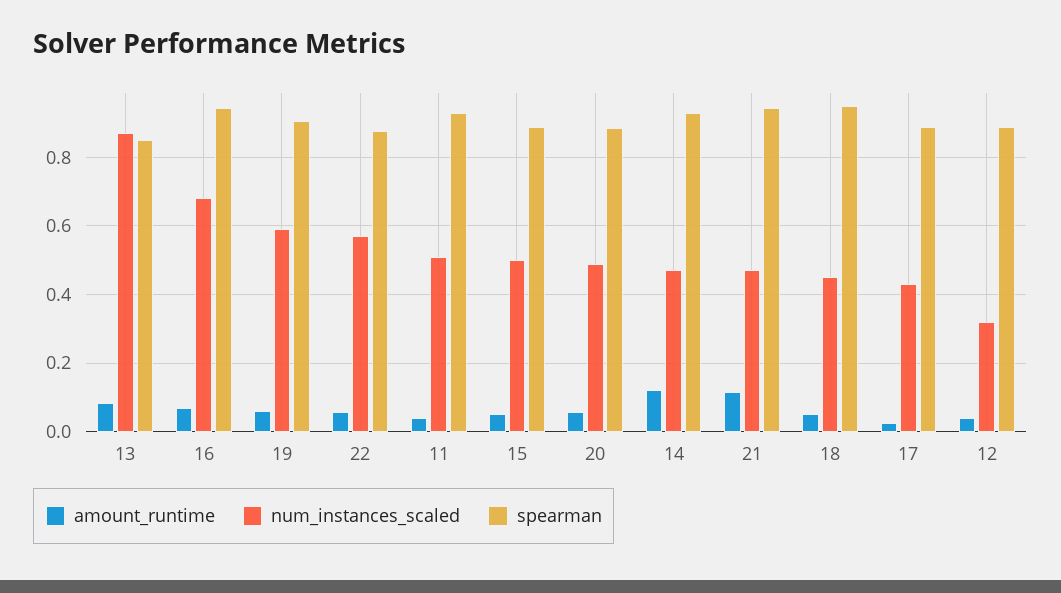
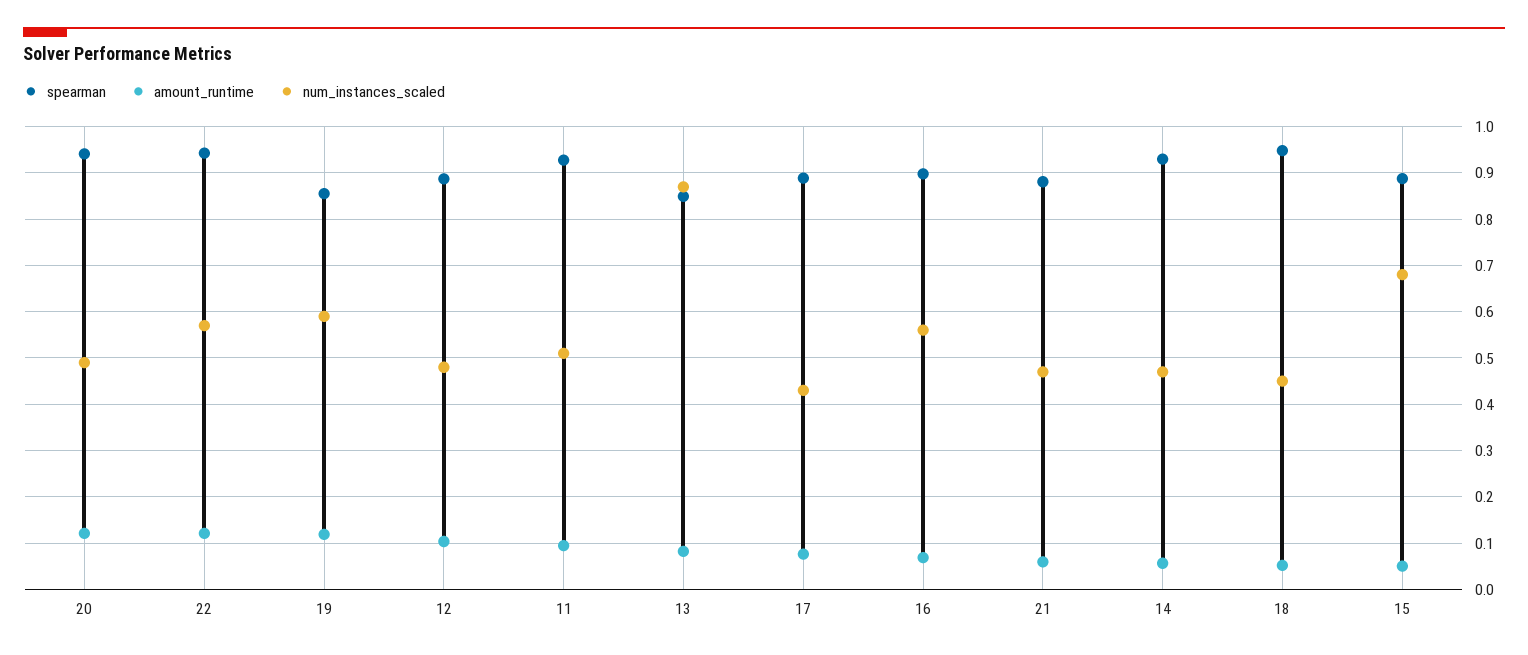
num_instances_scaled, 16: 0.68 -> 0.56
spearman, 16: 0.94 -> 0.9
amount_runtime, 19: 0.06 -> 0.12
spearman, 19: 0.9 -> 0.86
amount_runtime, 22: 0.06 -> 0.12
spearman, 22: 0.88 -> 0.94
amount_runtime, 11: 0.04 -> 0.1
num_instances_scaled, 15: 0.5 -> 0.68
amount_runtime, 20: 0.06 -> 0.12
spearman, 20: 0.88 -> 0.94
amount_runtime, 14: 0.12 -> 0.06
amount_runtime, 21: 0.12 -> 0.06
spearman, 21: 0.94 -> 0.88
amount_runtime, 17: 0.02 -> 0.08
amount_runtime, 12: 0.04 -> 0.1
num_instances_scaled, 12: 0.32 -> 0.48

